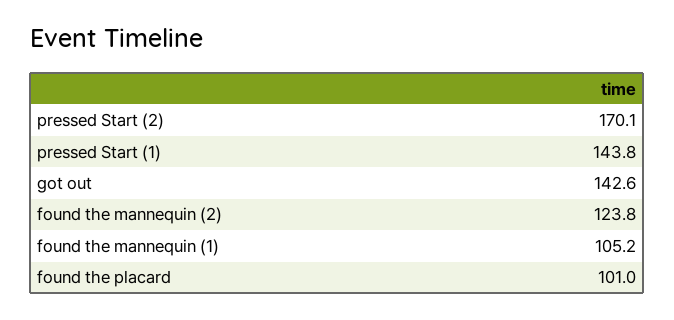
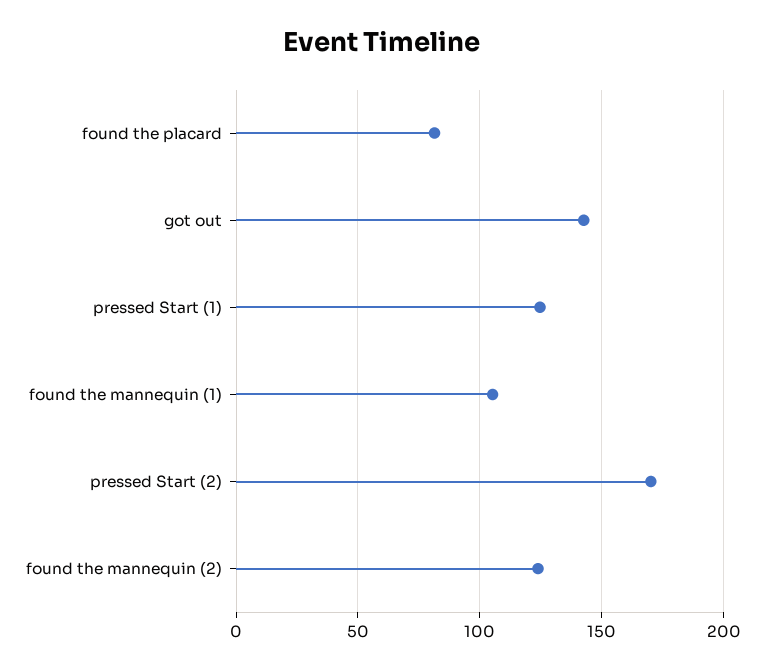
pressed Start (1): 143.8 -> 125
found the placard: 101 -> 80

